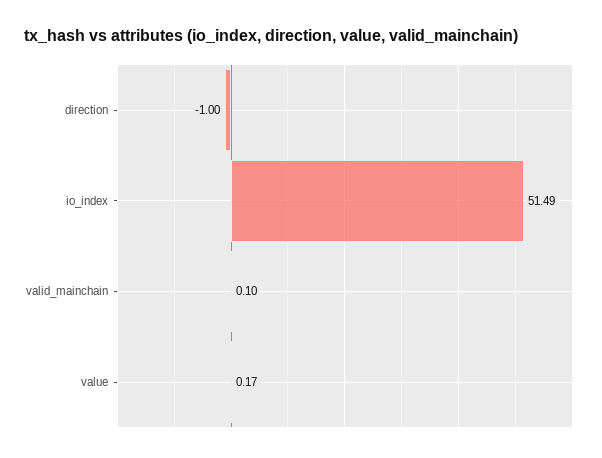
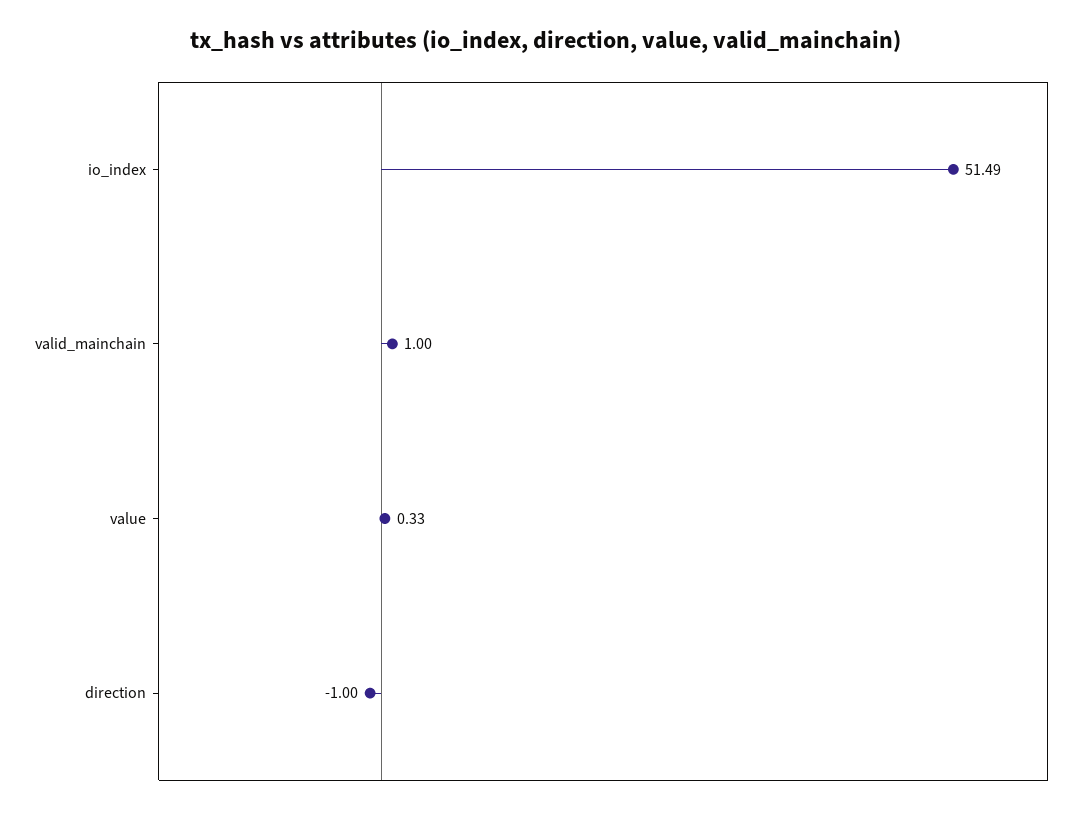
valid_mainchain: 0.1 -> 1
value: 0.17 -> 0.33

